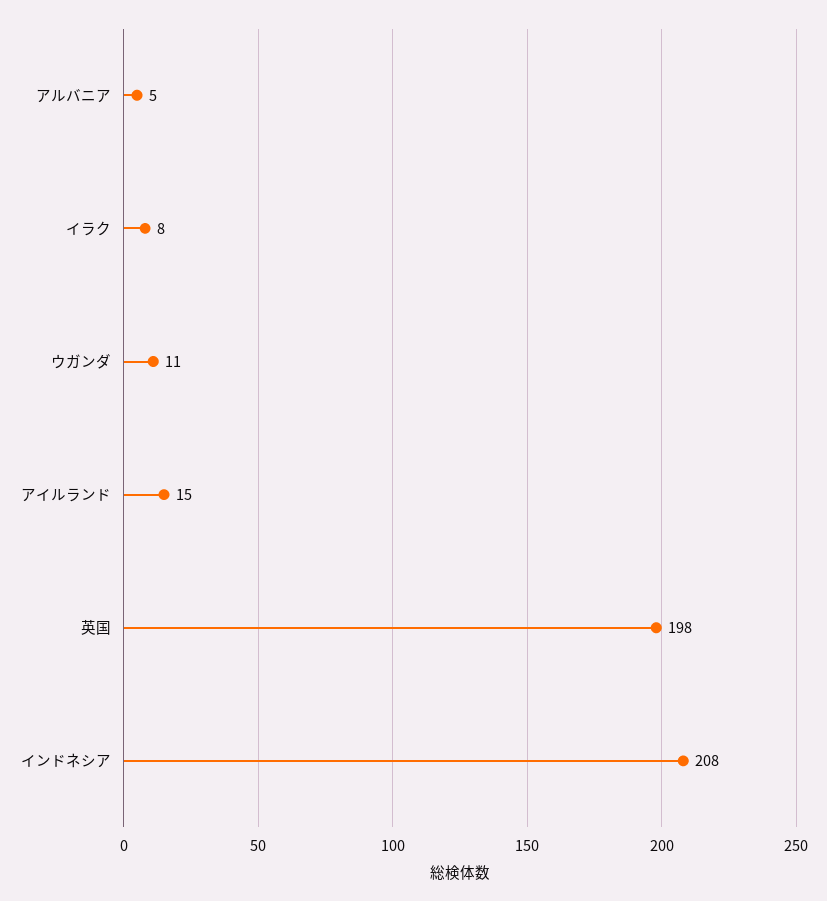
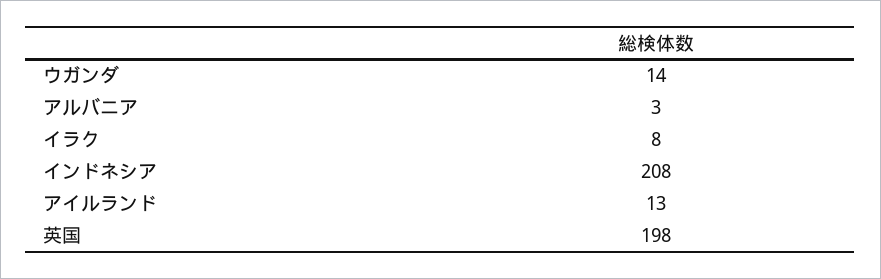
アルバニア: 5 -> 3
ウガンダ: 11 -> 14
アイルランド: 15 -> 13

